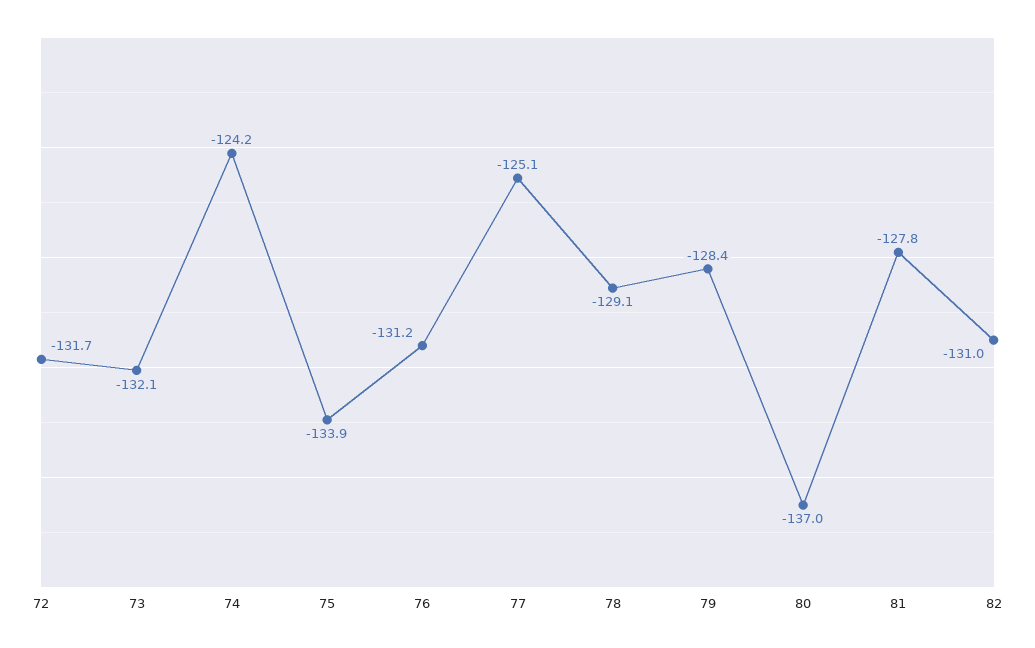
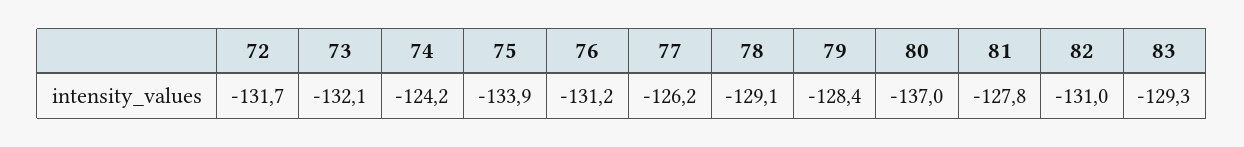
77: -125.1 -> -126.2
83: none -> -129.3

